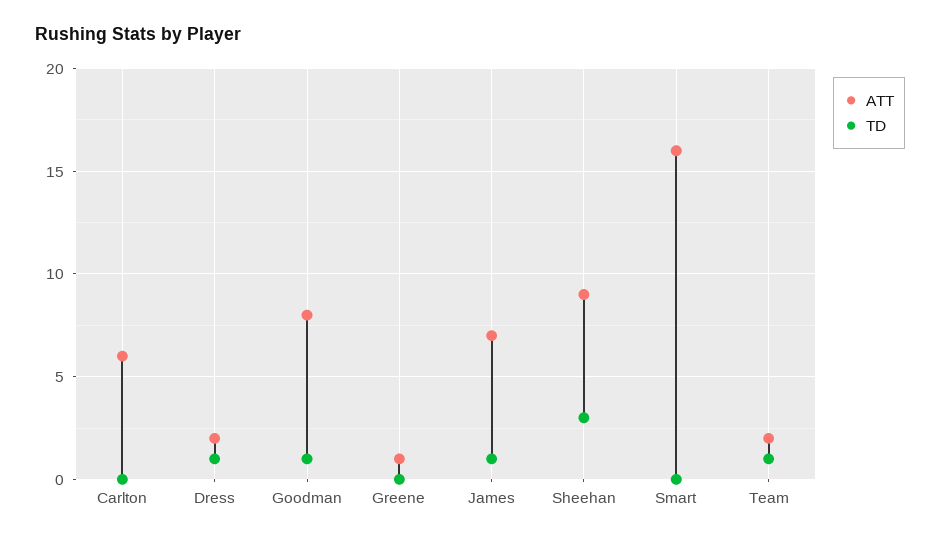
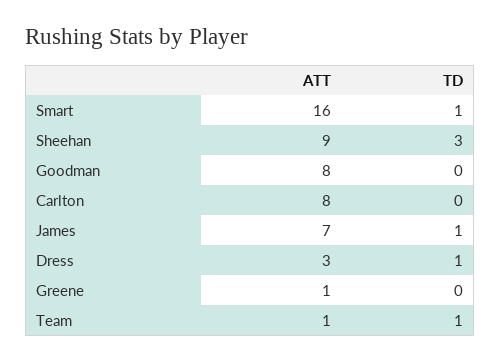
ATT, Carlton: 6 -> 8
ATT, Dress: 2 -> 3
TD, Goodman: 1 -> 0
TD, Smart: 0 -> 1
ATT, Team: 2 -> 1

